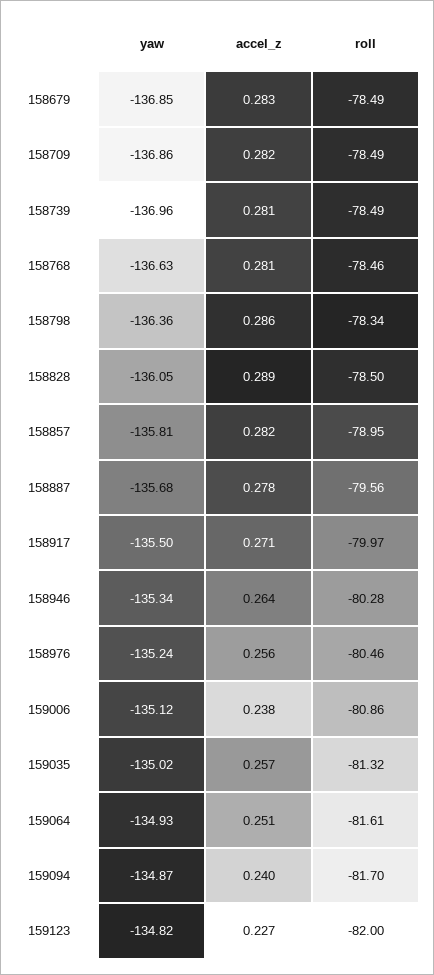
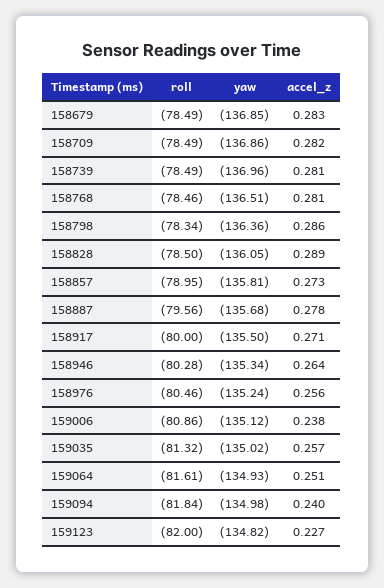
yaw, 158768: -136.63 -> -136.51
accel_z, 158857: 0.282 -> 0.273
roll, 158917: -79.97 -> -80
yaw, 159094: -134.87 -> -134.98
roll, 159094: -81.7 -> -81.84

